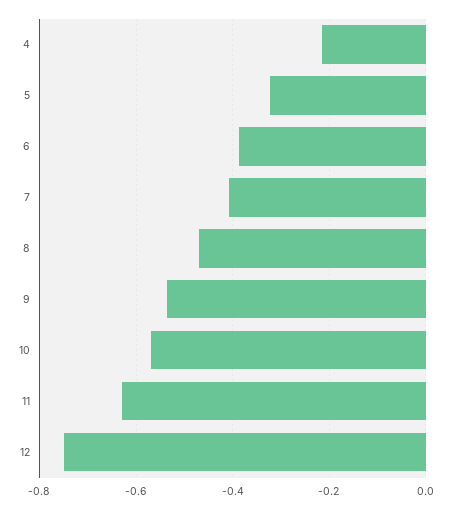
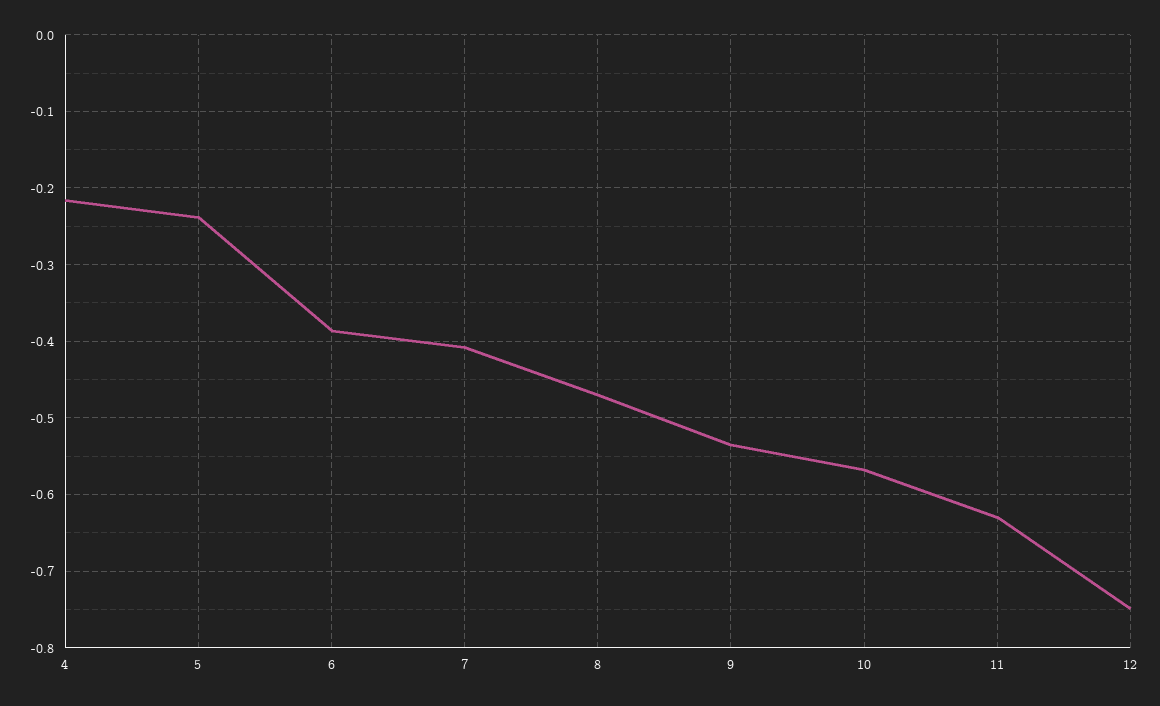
5: -0.32 -> -0.24

